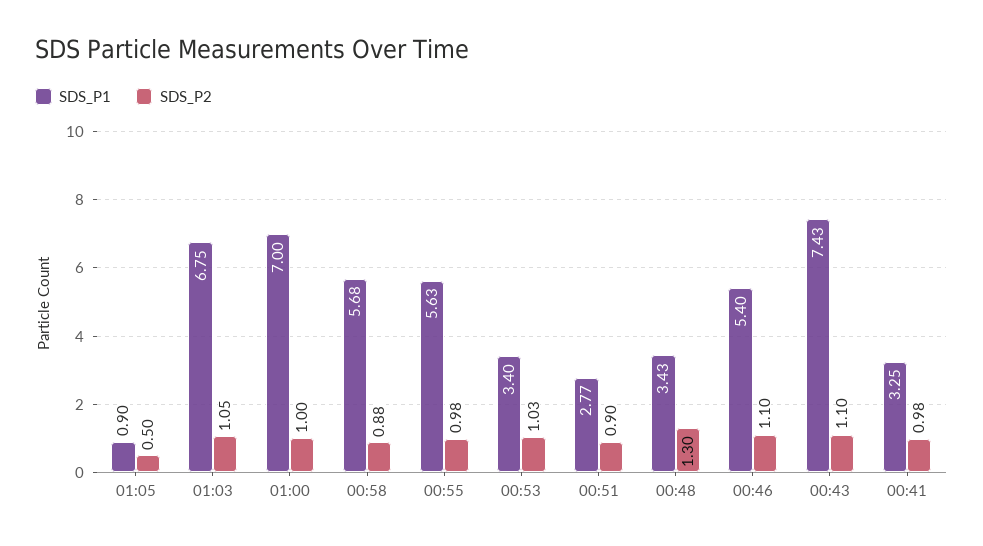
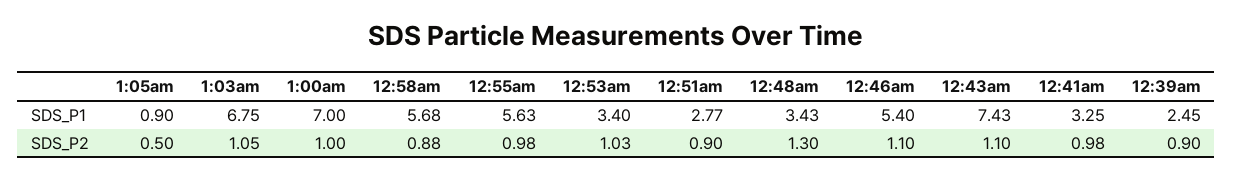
SDS_P1, 12:39am: none -> 2.45
SDS_P2, 12:39am: none -> 0.9

